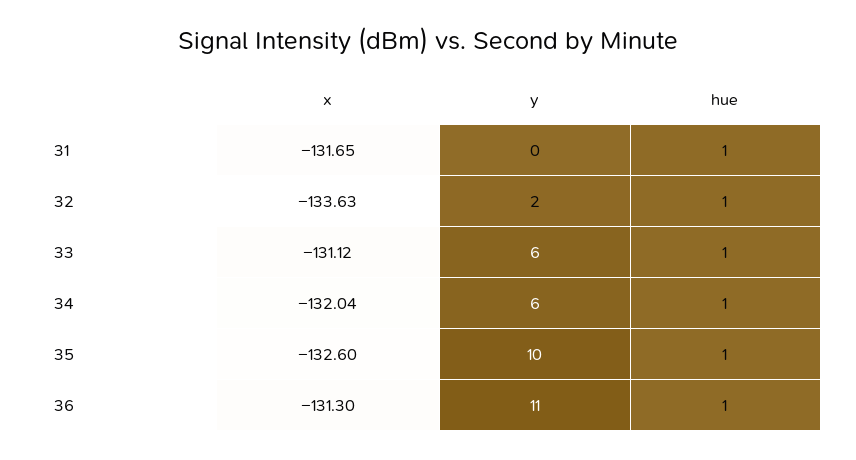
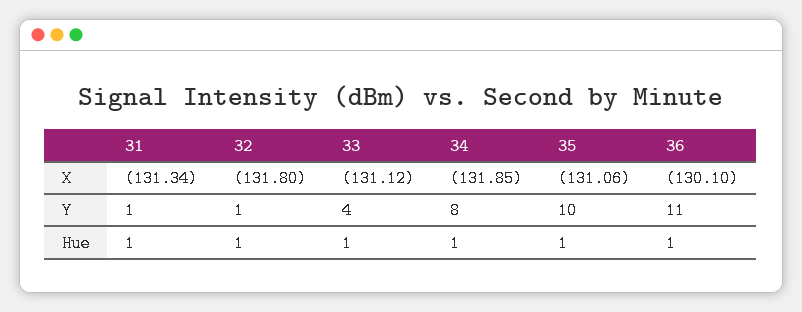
x, 31: -131.65 -> -131.34
y, 31: 0 -> 1
x, 32: -133.63 -> -131.8
y, 32: 2 -> 1
y, 33: 6 -> 4
x, 34: -132.04 -> -131.85
y, 34: 6 -> 8
x, 35: -132.6 -> -131.06
x, 36: -131.3 -> -130.1

